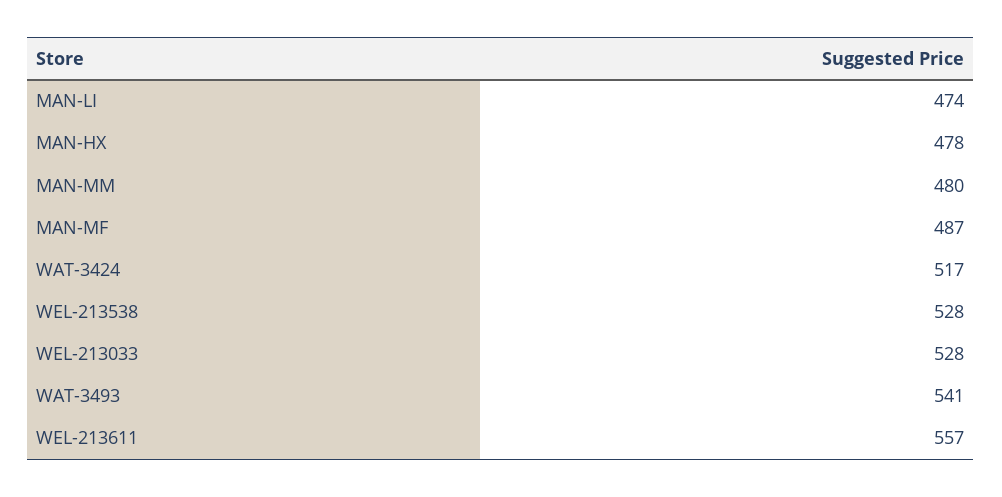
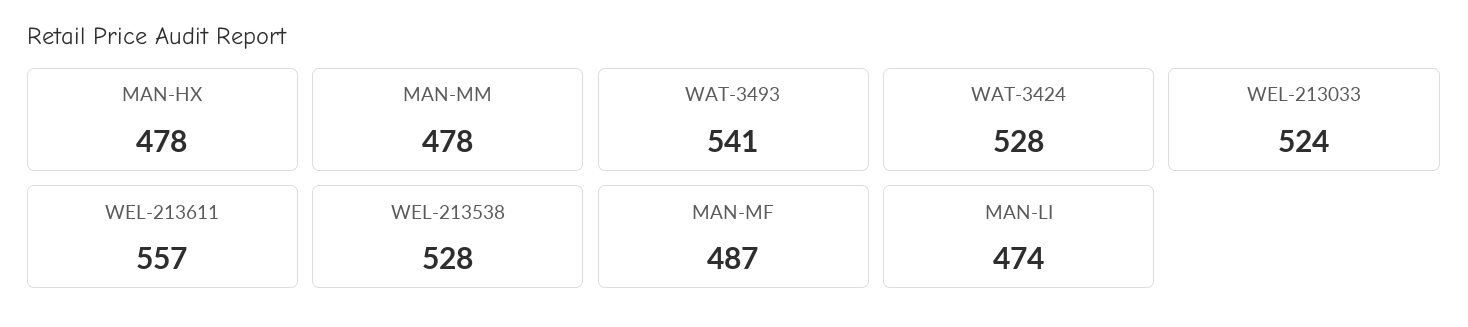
MAN-MM: 480 -> 478
WAT-3424: 517 -> 528
WEL-213033: 528 -> 524

